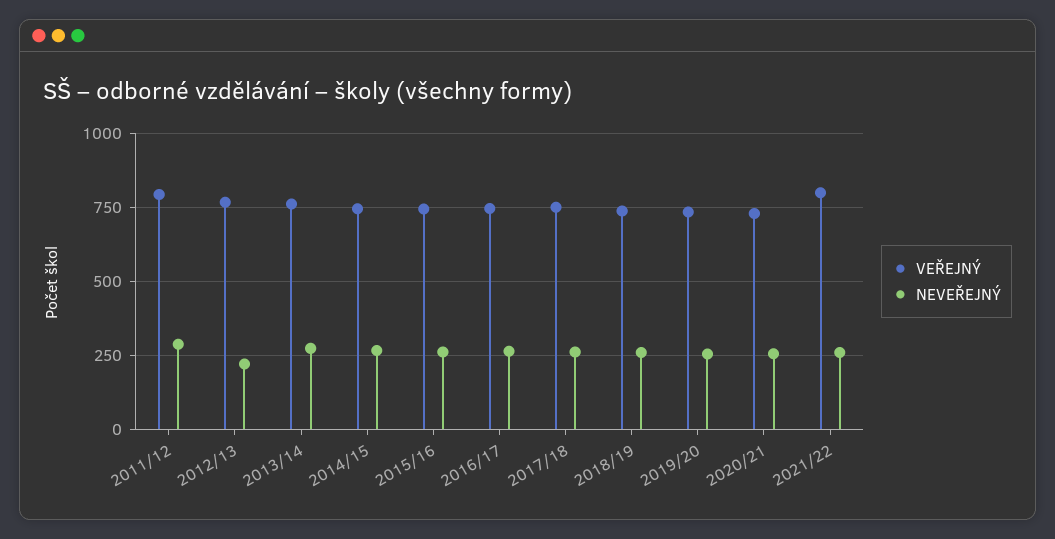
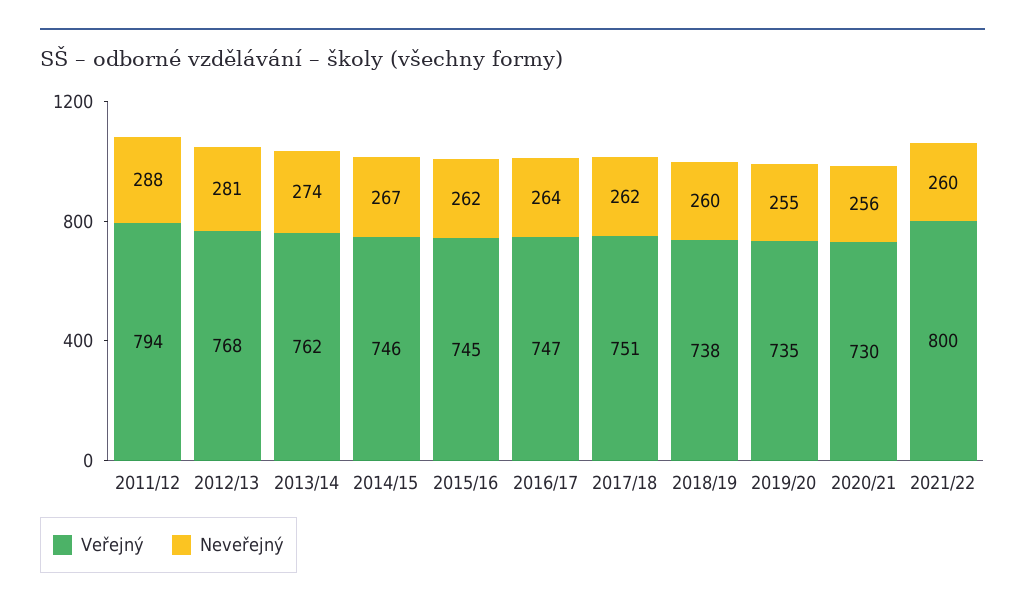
NEVEŘEJNÝ, 2012/13: 225 -> 281

